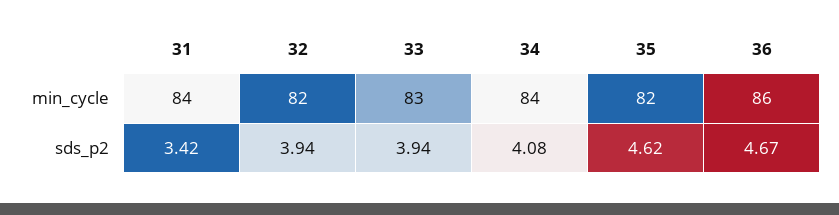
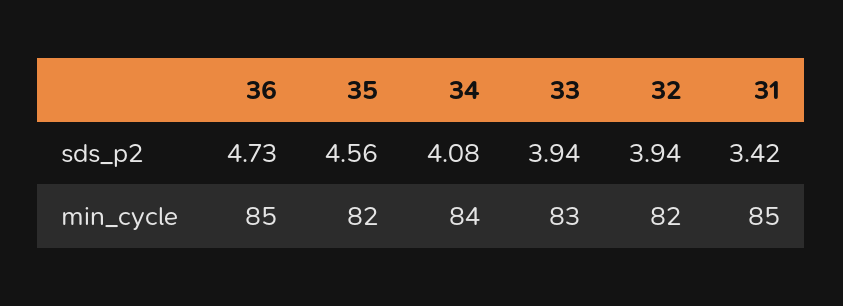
31, min_cycle: 84 -> 85
36, min_cycle: 86 -> 85
35, sds_p2: 4.62 -> 4.56
36, sds_p2: 4.67 -> 4.73

